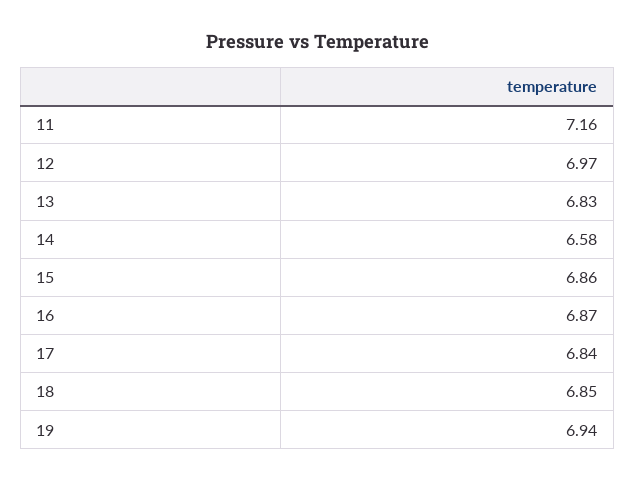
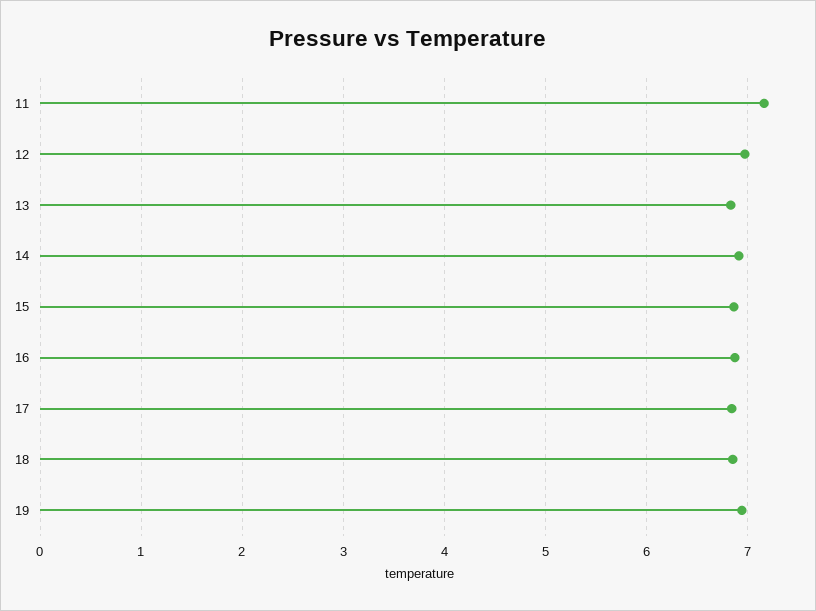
14: 6.58 -> 6.9

